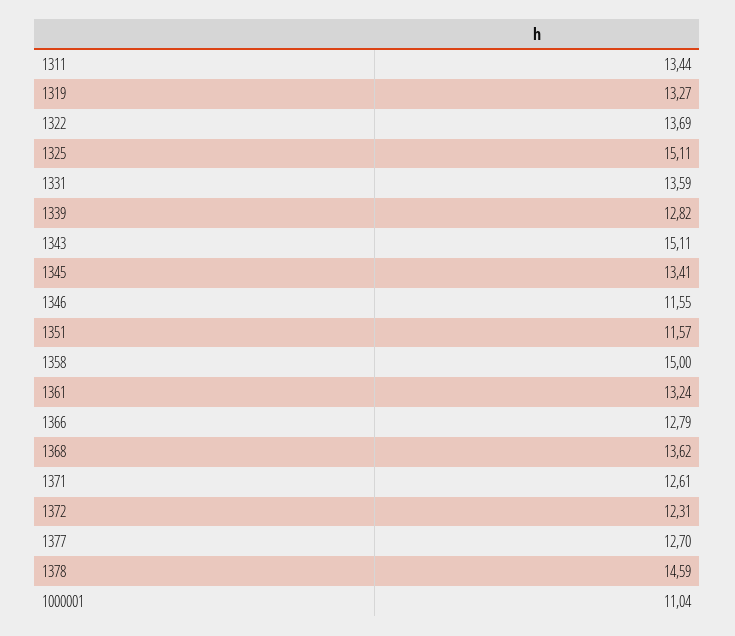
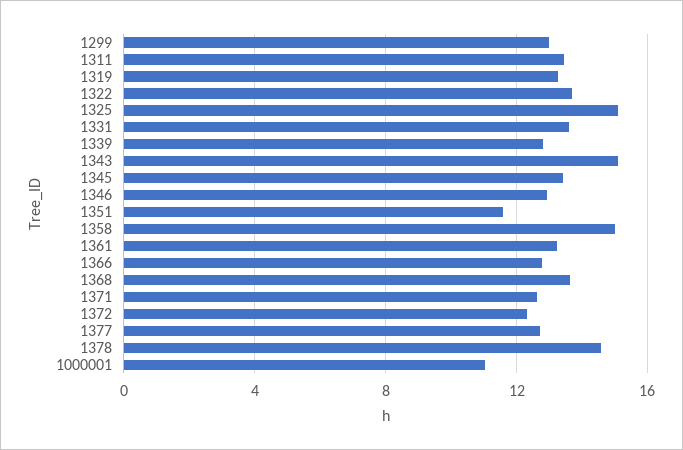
1346: 11.55 -> 13
1299: none -> 13

